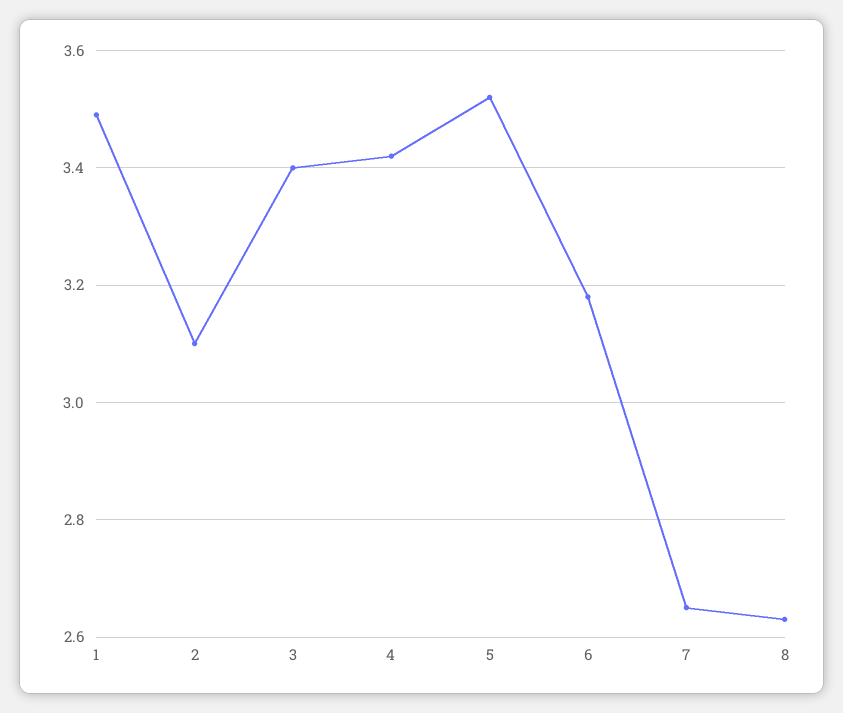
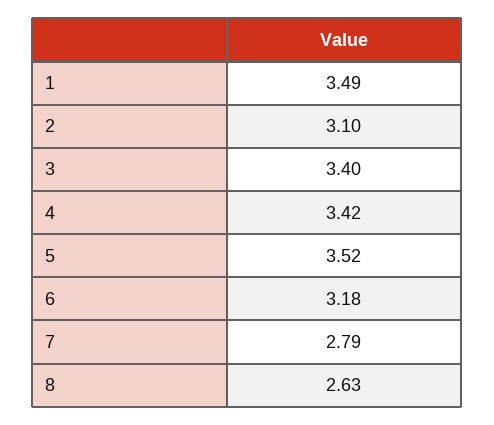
7: 2.65 -> 2.79

